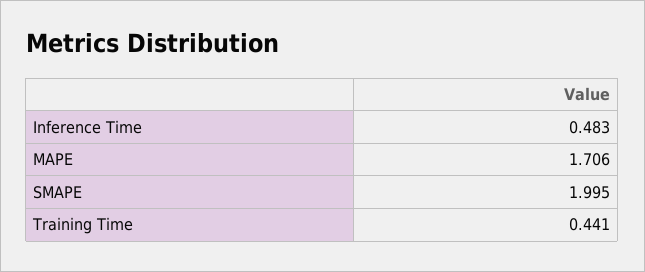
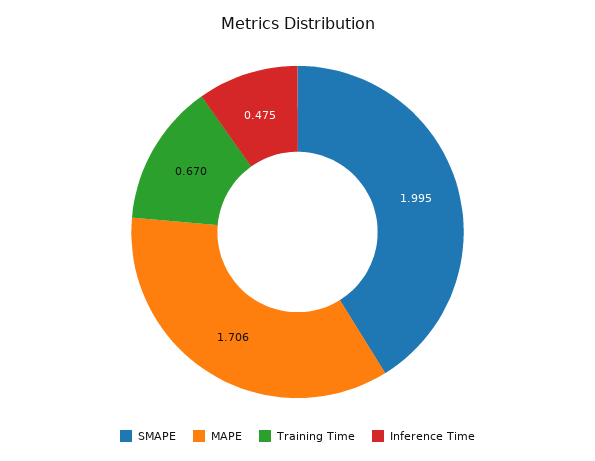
Inference Time: 0.483 -> 0.475
Training Time: 0.441 -> 0.67

